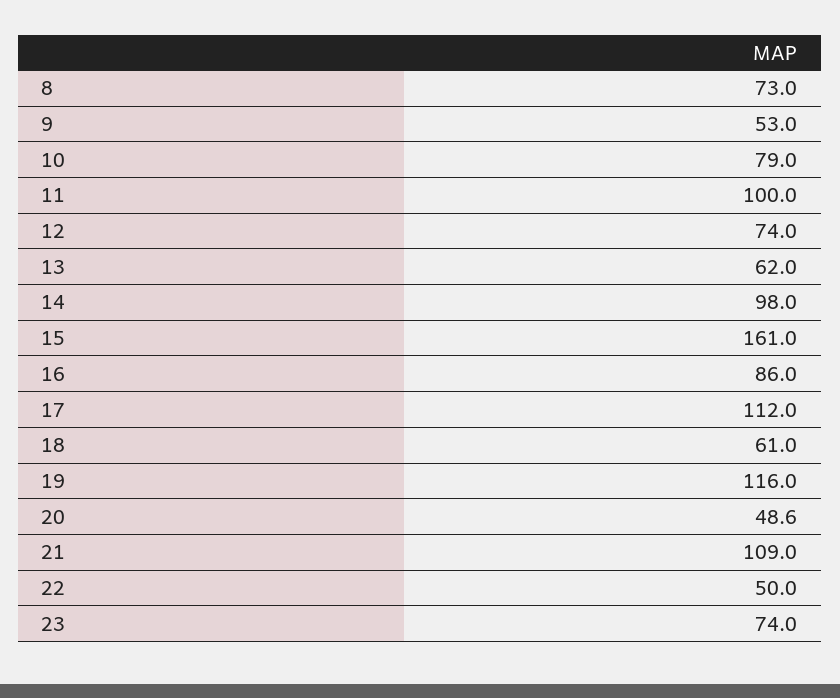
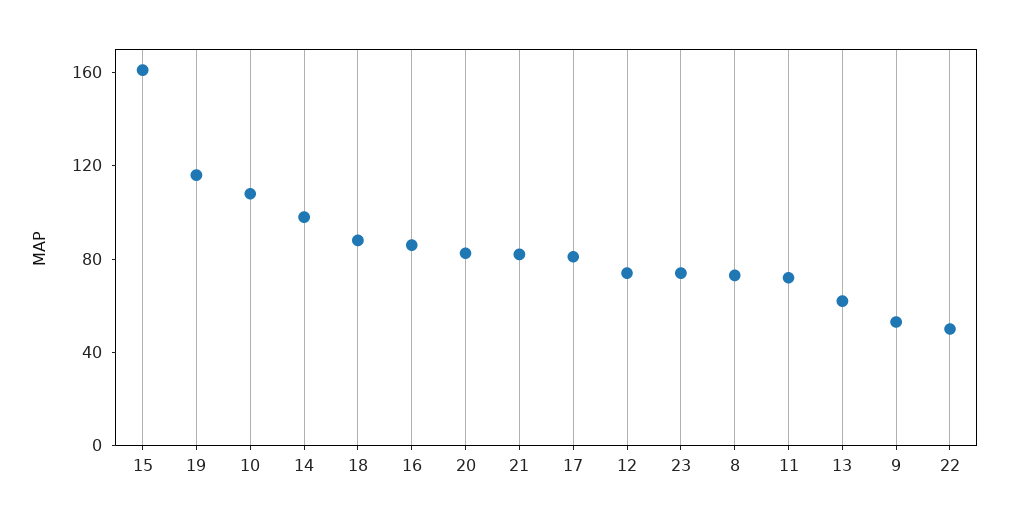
10: 79 -> 110
11: 100 -> 70
17: 112 -> 80
18: 61 -> 90
20: 48.6 -> 80
21: 109 -> 80

